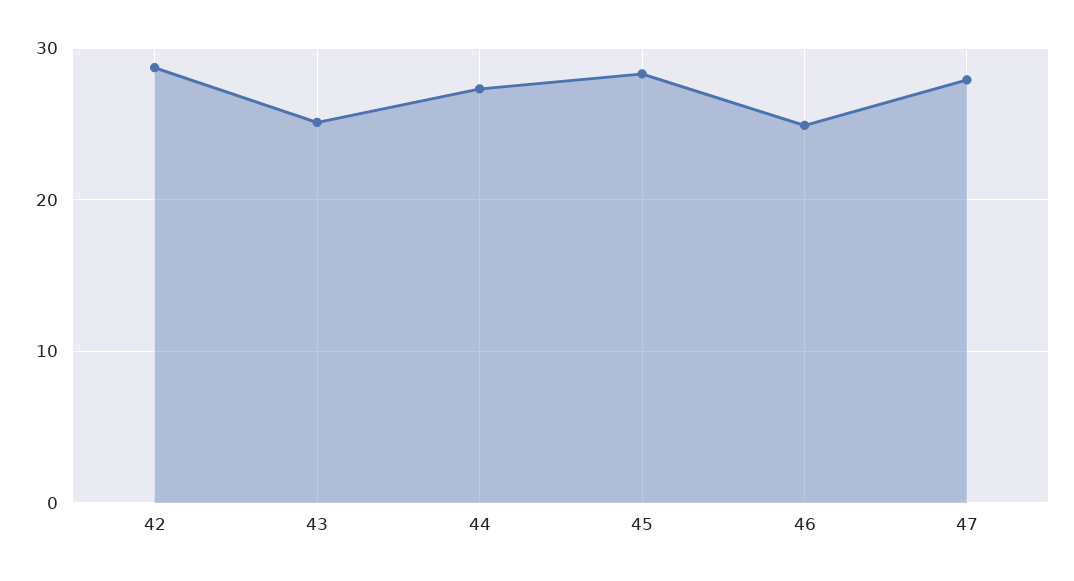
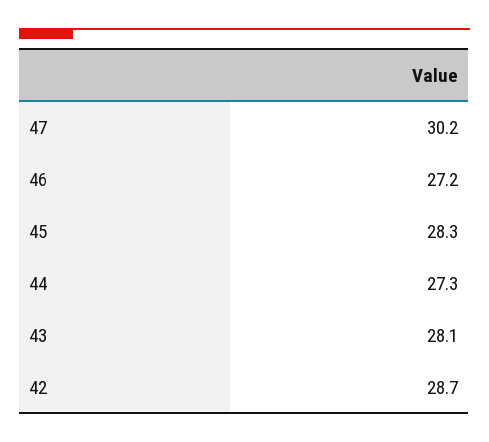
43: 25 -> 28.1
46: 25 -> 27.2
47: 28 -> 30.2

